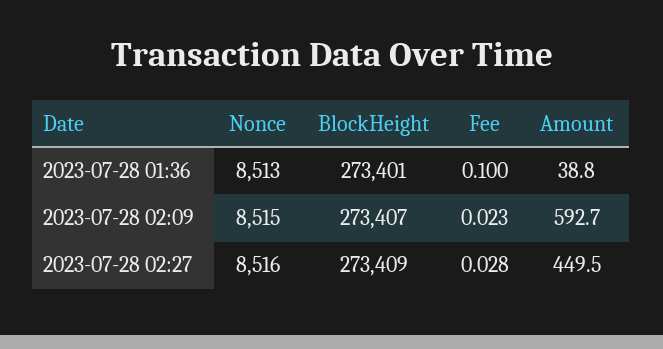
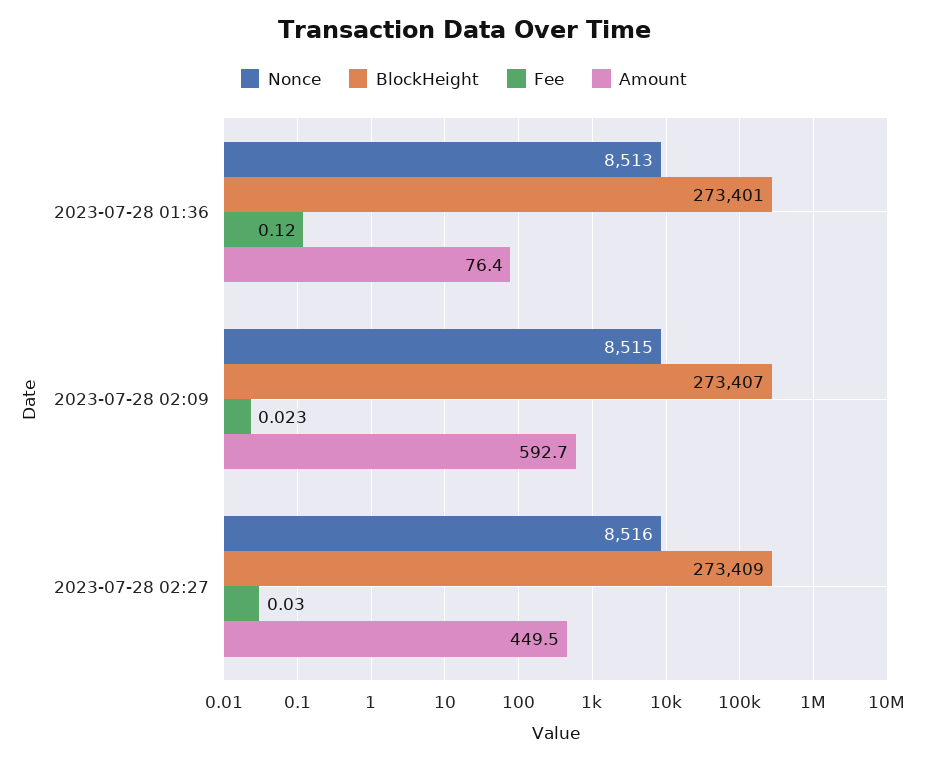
Fee, 2023-07-28 01:36: 0.1 -> 0.12
Amount, 2023-07-28 01:36: 38.8 -> 76.4
Fee, 2023-07-28 02:27: 0.028 -> 0.03

